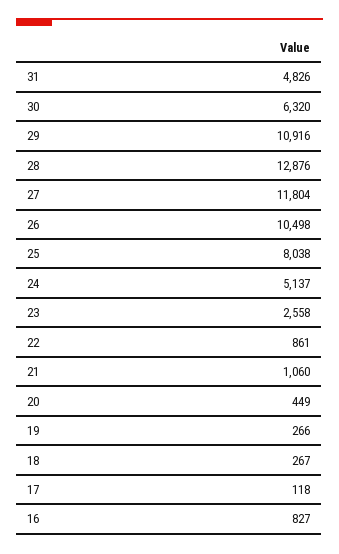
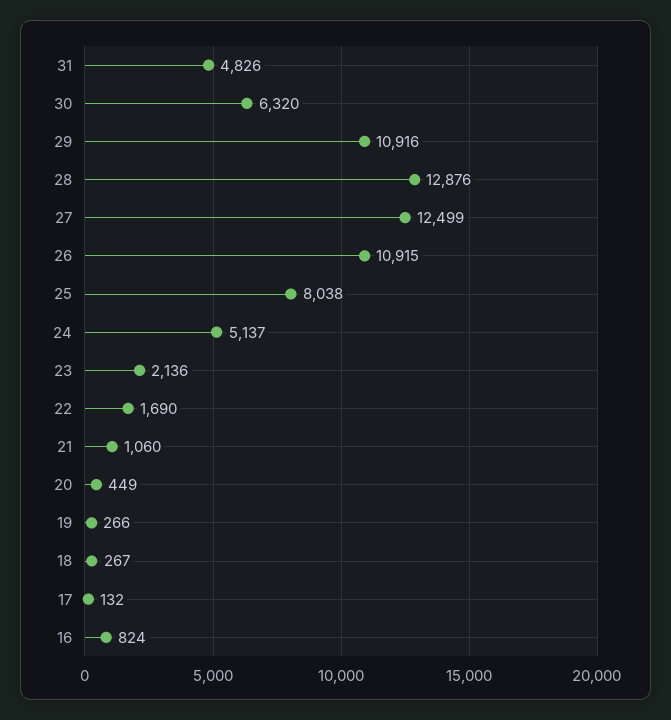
27: 11804 -> 12499
26: 10498 -> 10915
23: 2558 -> 2136
22: 861 -> 1690
17: 118 -> 132
16: 827 -> 824

